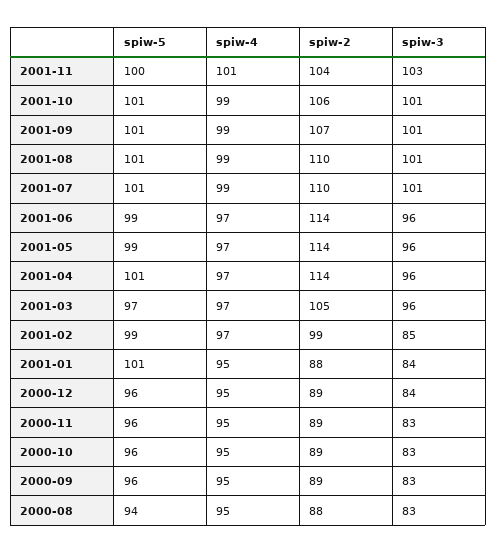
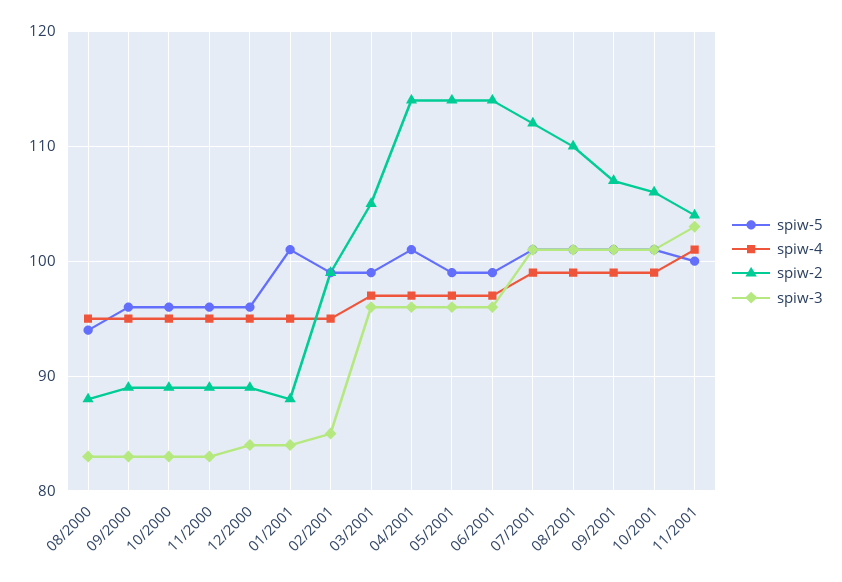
spiw-2, 2001-07: 110 -> 112
spiw-5, 2001-03: 97 -> 99
spiw-4, 2001-02: 97 -> 95

